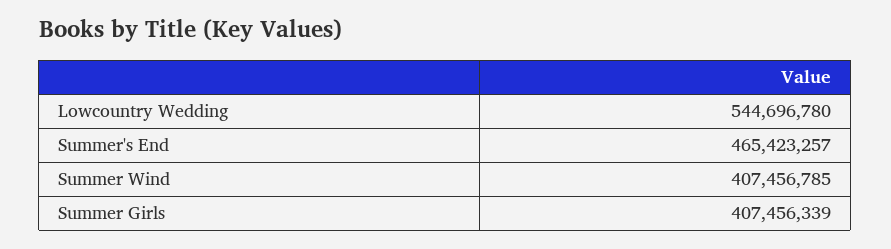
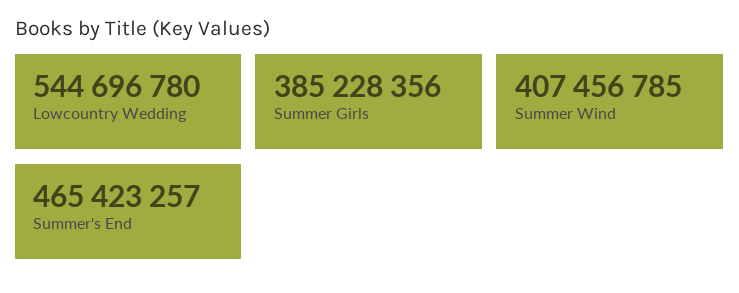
Summer Girls: 407456339 -> 385228356

